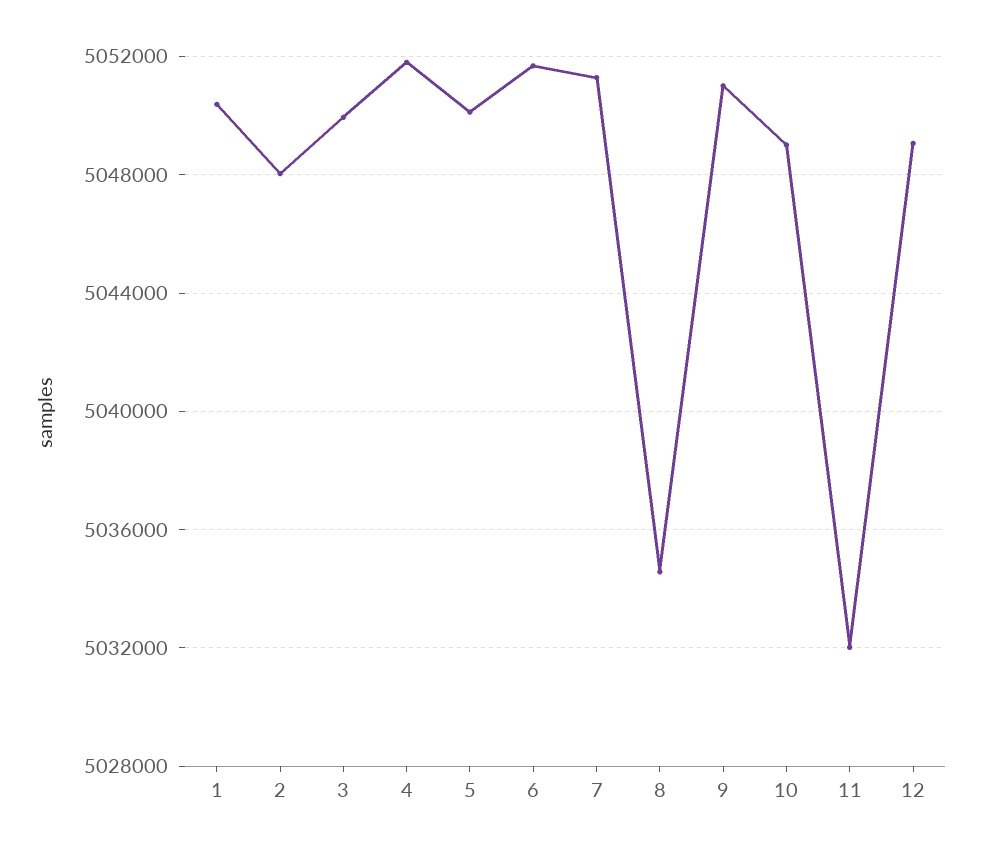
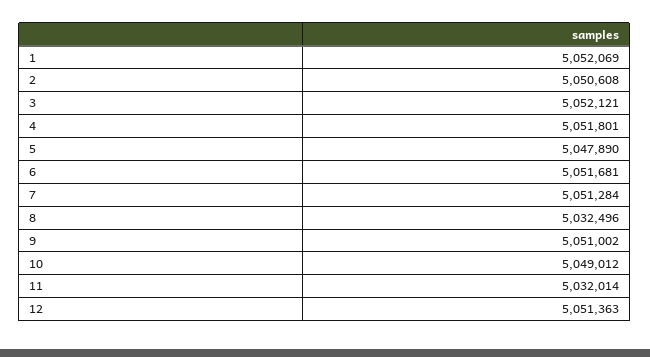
1: 5050500 -> 5052069
2: 5048000 -> 5050608
3: 5050000 -> 5052121
5: 5050000 -> 5047890
8: 5034500 -> 5032496
12: 5049000 -> 5051363

